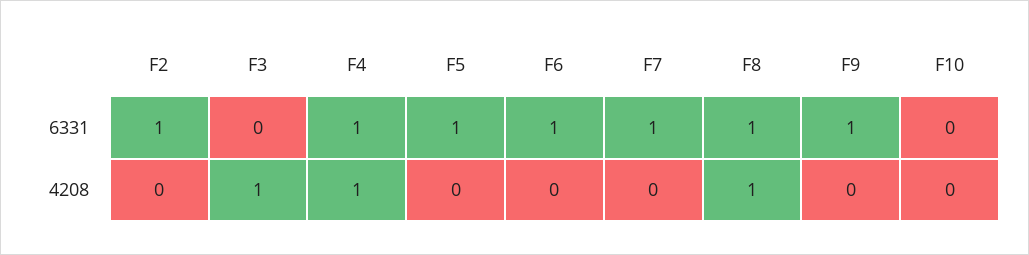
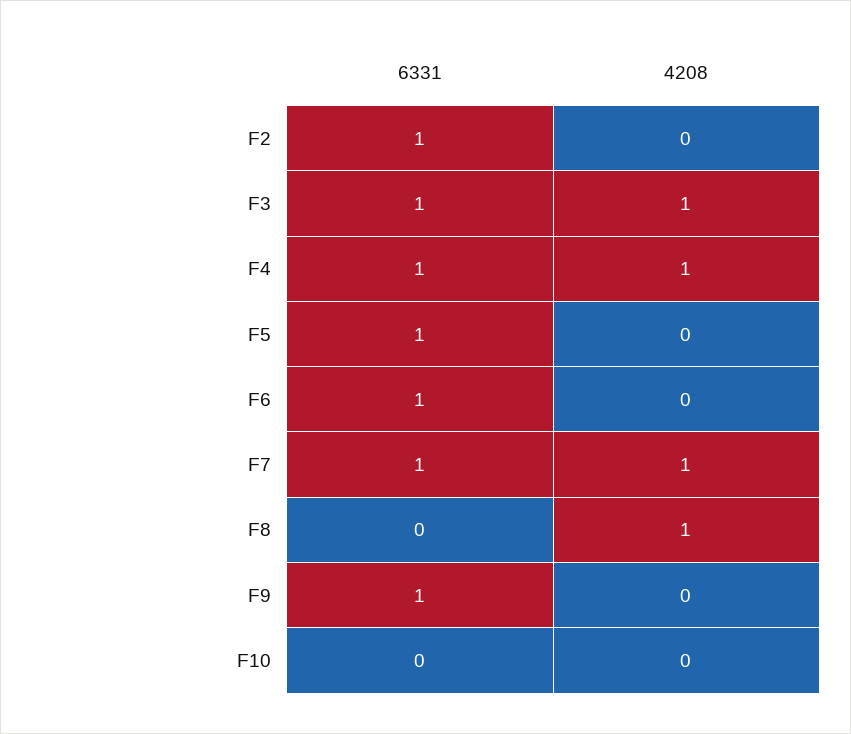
F3, 6331: 0 -> 1
F8, 6331: 1 -> 0
F7, 4208: 0 -> 1

